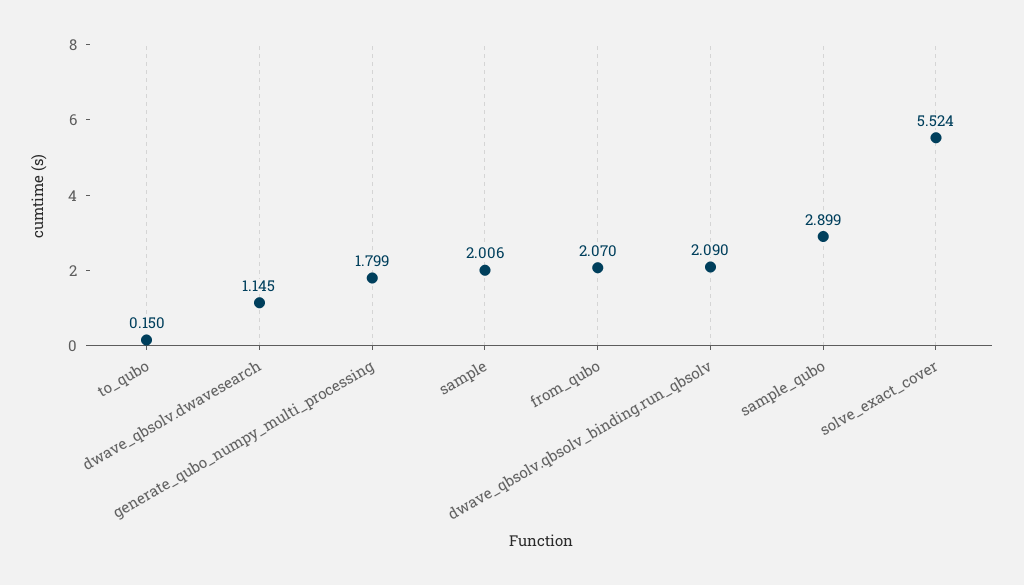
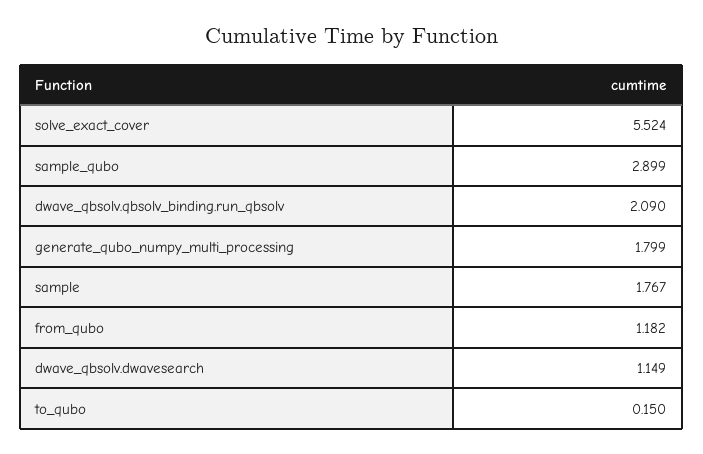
dwave_qbsolv.dwavesearch: 1.145 -> 1.149
sample: 2.006 -> 1.767
from_qubo: 2.07 -> 1.182

